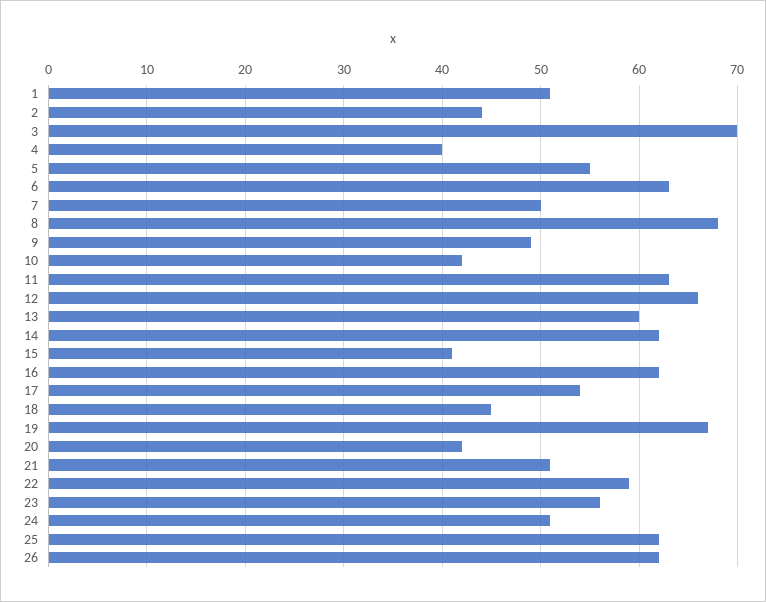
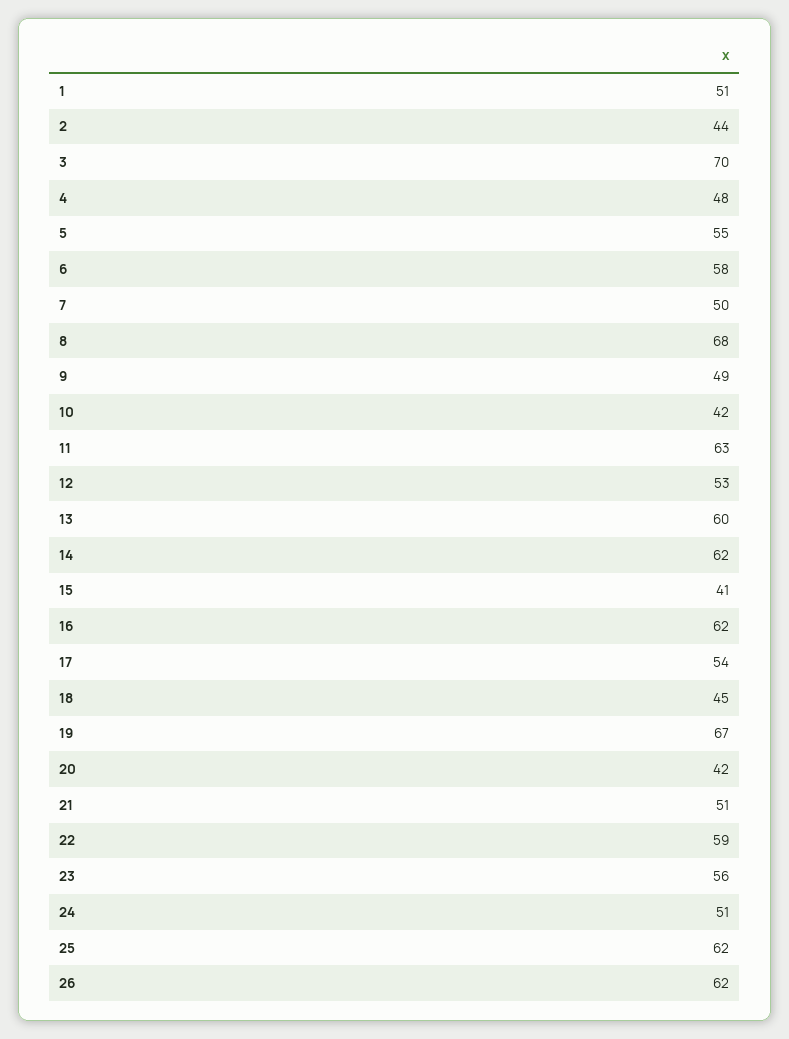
4: 40 -> 48
6: 63 -> 58
12: 66 -> 53

